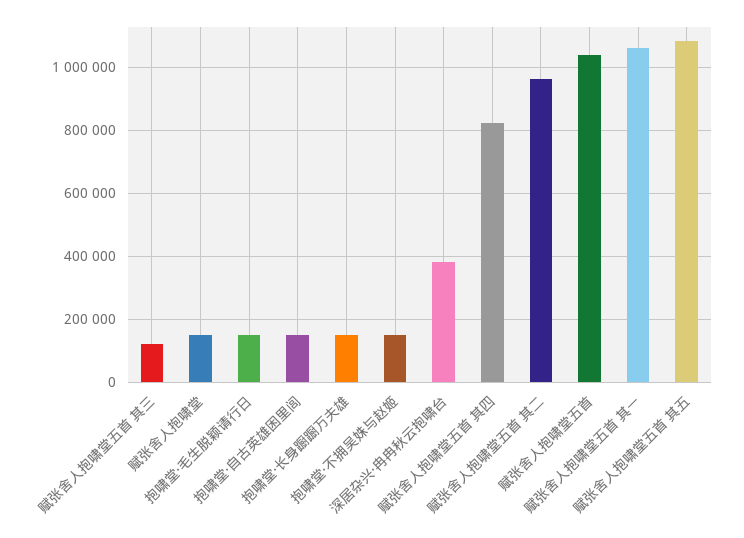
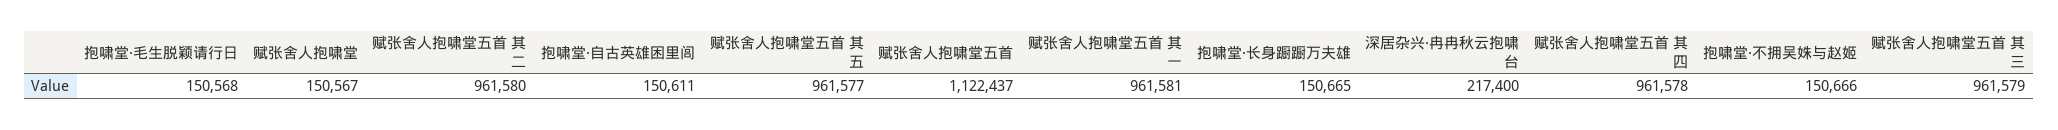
赋张舍人抱啸堂五首 其三: 120000 -> 961579
深居杂兴·冉冉秋云抱啸台: 380000 -> 217400
赋张舍人抱啸堂五首 其四: 820000 -> 961578
赋张舍人抱啸堂五首: 1040000 -> 1122437
赋张舍人抱啸堂五首 其一: 1060000 -> 961581
赋张舍人抱啸堂五首 其五: 1080000 -> 961577

